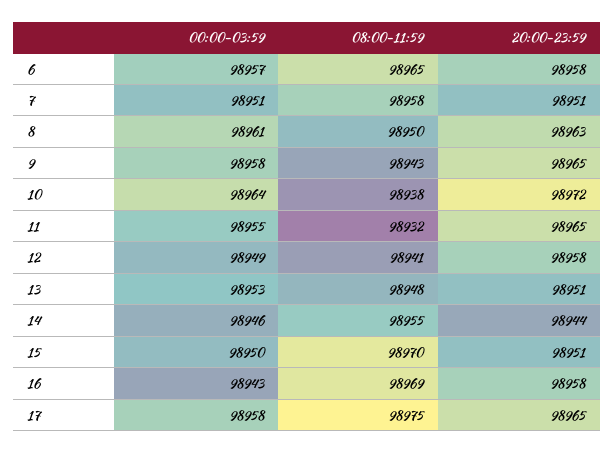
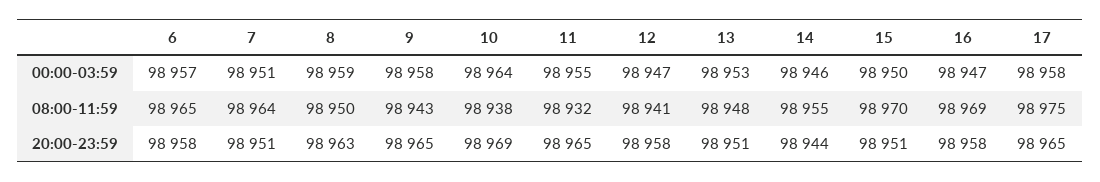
08:00-11:59, 7: 98958 -> 98964
00:00-03:59, 8: 98961 -> 98959
20:00-23:59, 10: 98972 -> 98969
00:00-03:59, 12: 98949 -> 98947
00:00-03:59, 16: 98943 -> 98947

